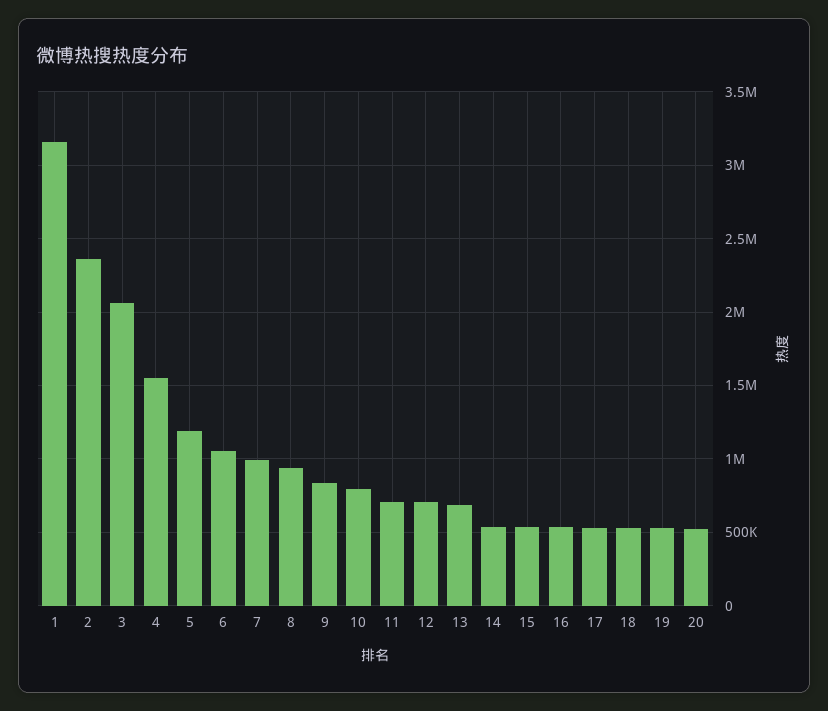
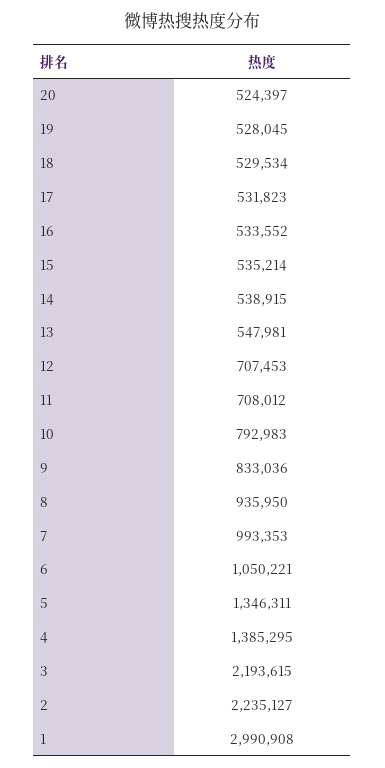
1: 3150000 -> 2990908
2: 2350000 -> 2235127
3: 2050000 -> 2193615
4: 1550000 -> 1385295
5: 1200000 -> 1346311
13: 700000 -> 547981

